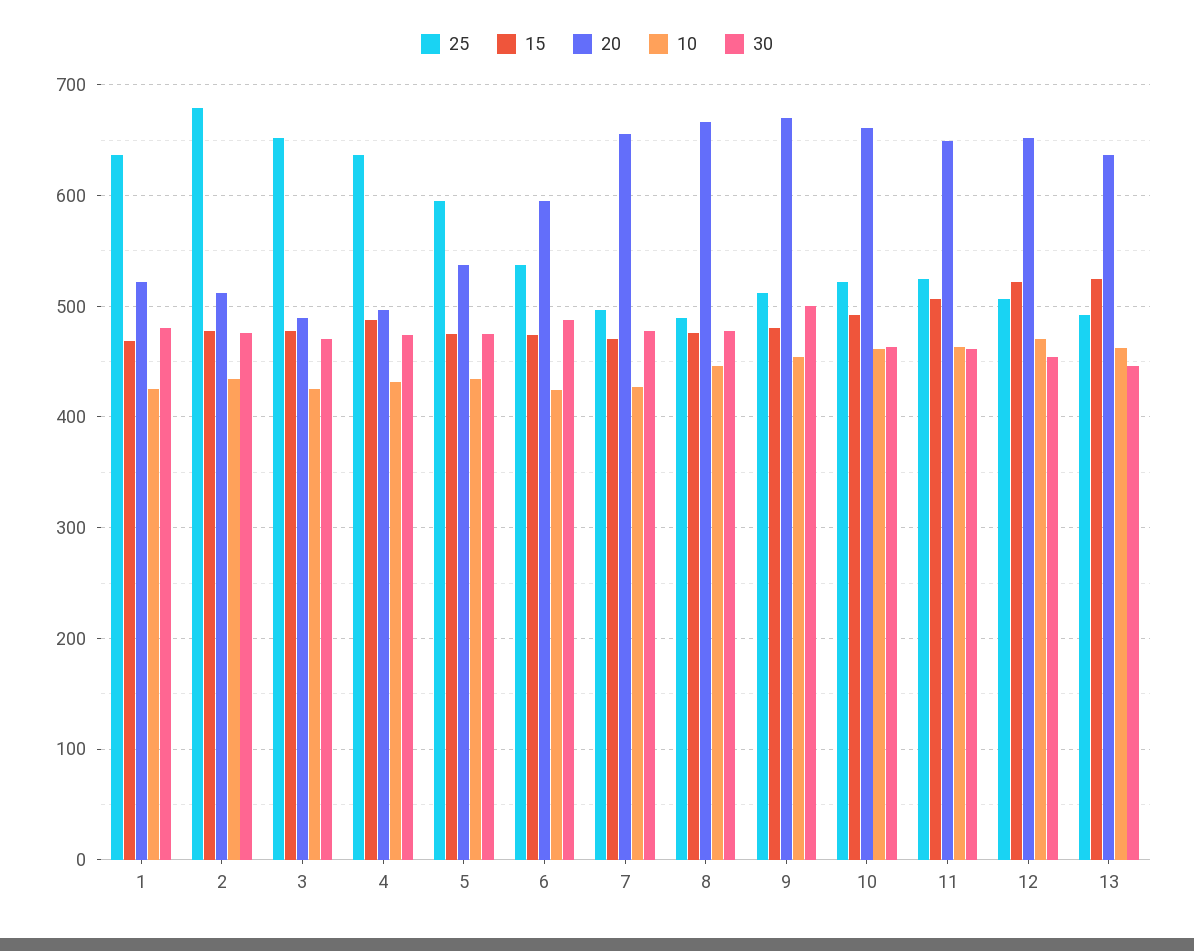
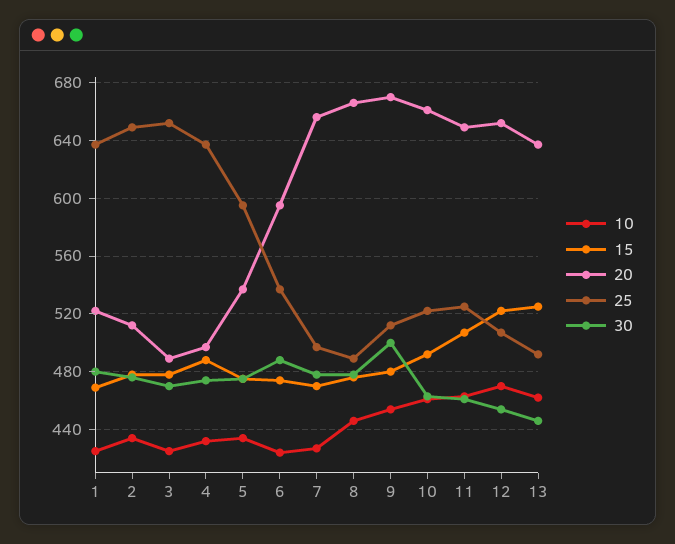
25, 2: 680 -> 650

